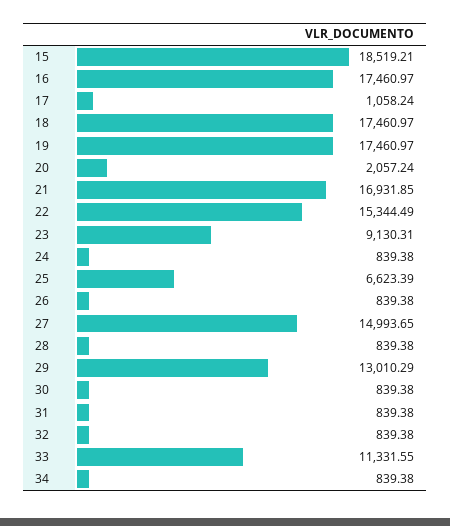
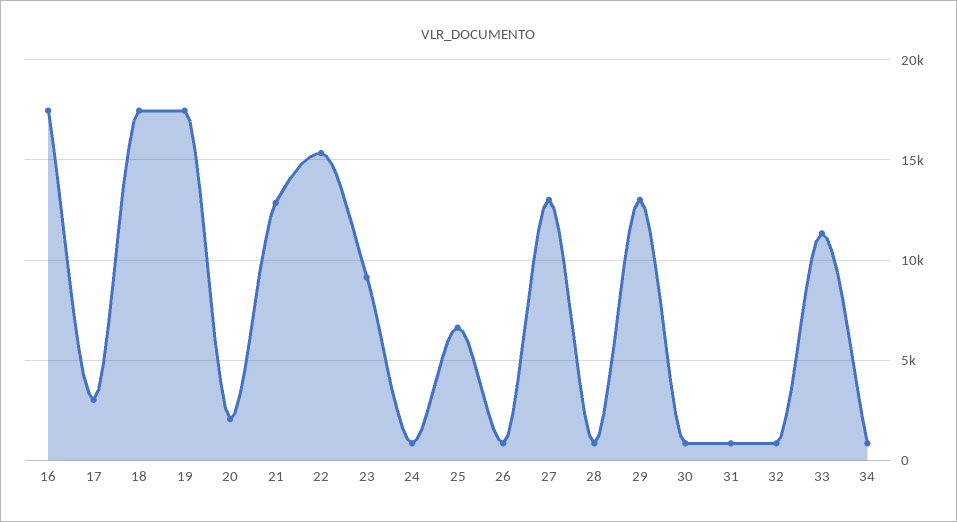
15: 18519.21 -> none
17: 1058.24 -> 3000
21: 16931.85 -> 13000
27: 14993.65 -> 13000

